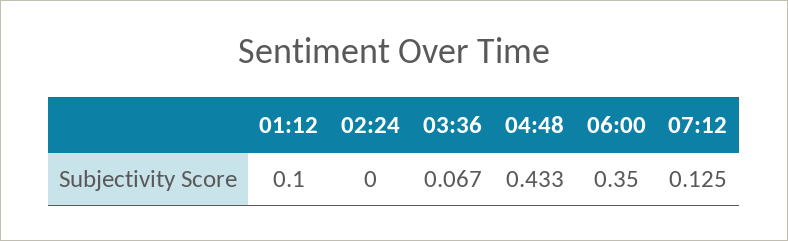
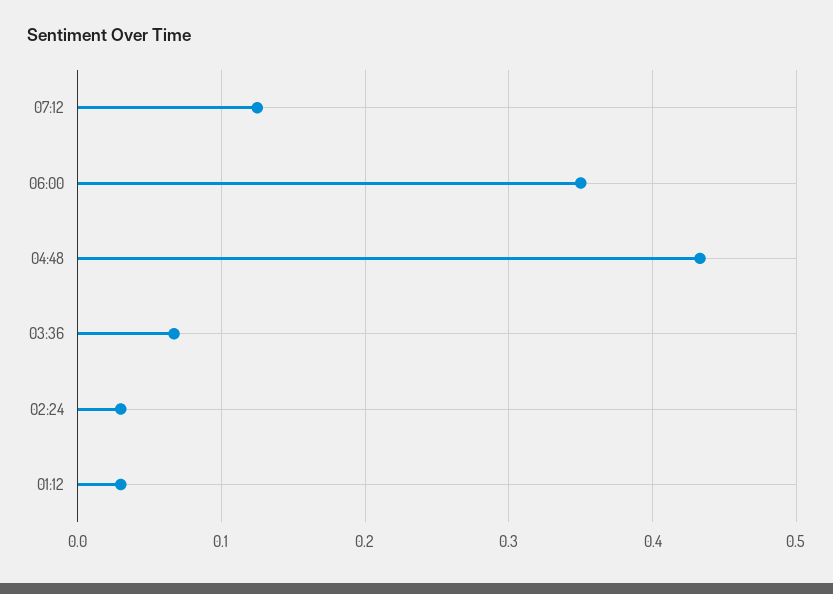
01:12: 0.1 -> 0.03
02:24: 0 -> 0.03

